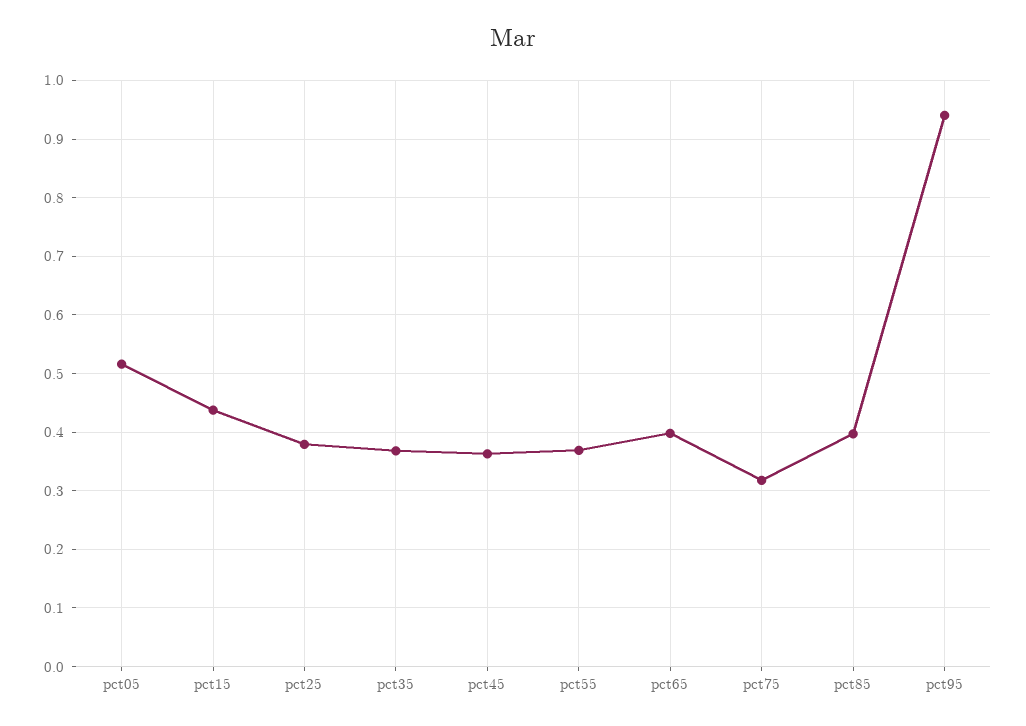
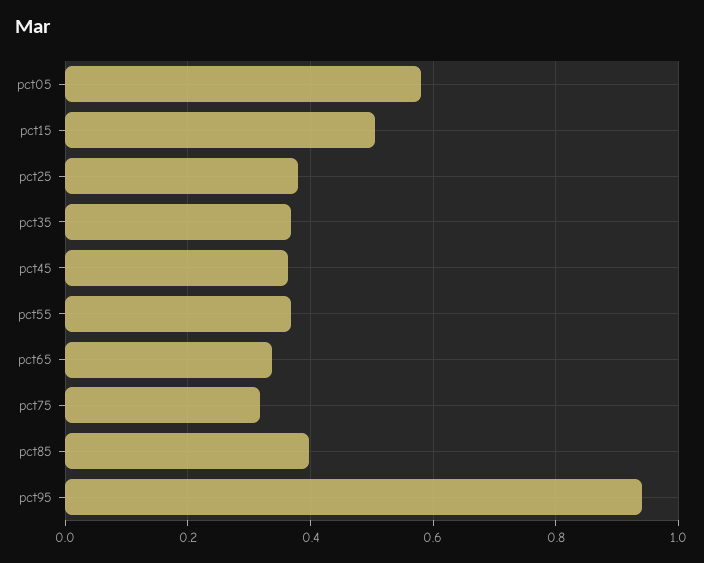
pct05: 0.52 -> 0.58
pct15: 0.44 -> 0.5
pct65: 0.4 -> 0.34

